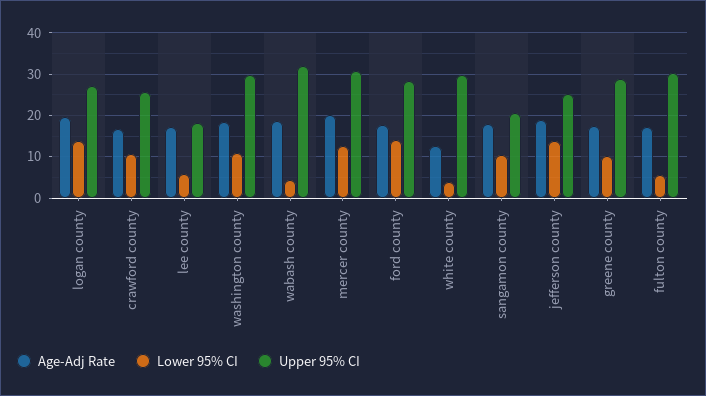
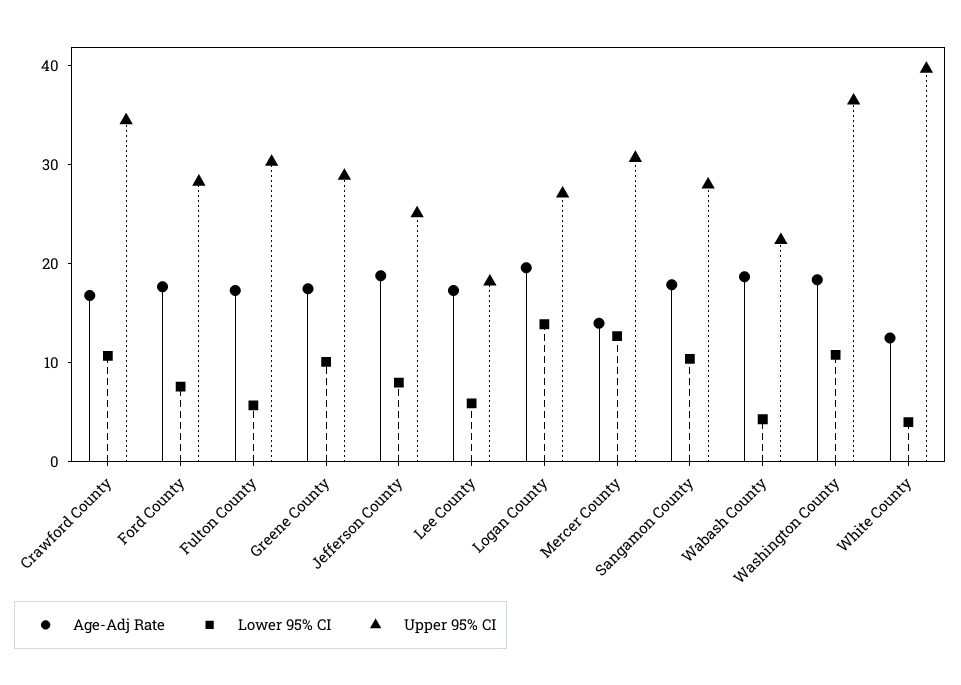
Upper 95% CI, crawford county: 26 -> 34
Upper 95% CI, washington county: 30 -> 36
Upper 95% CI, wabash county: 32 -> 22
Age-Adj Rate, mercer county: 20 -> 14
Lower 95% CI, ford county: 14 -> 8
Upper 95% CI, white county: 30 -> 40
Upper 95% CI, sangamon county: 20 -> 28
Lower 95% CI, jefferson county: 14 -> 8

